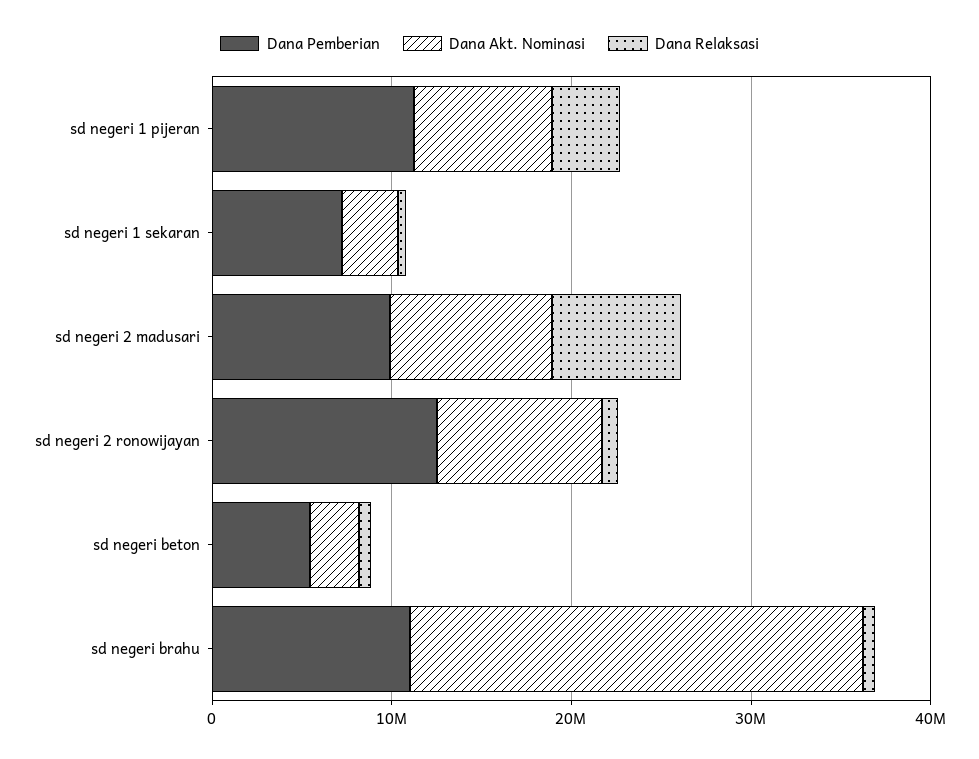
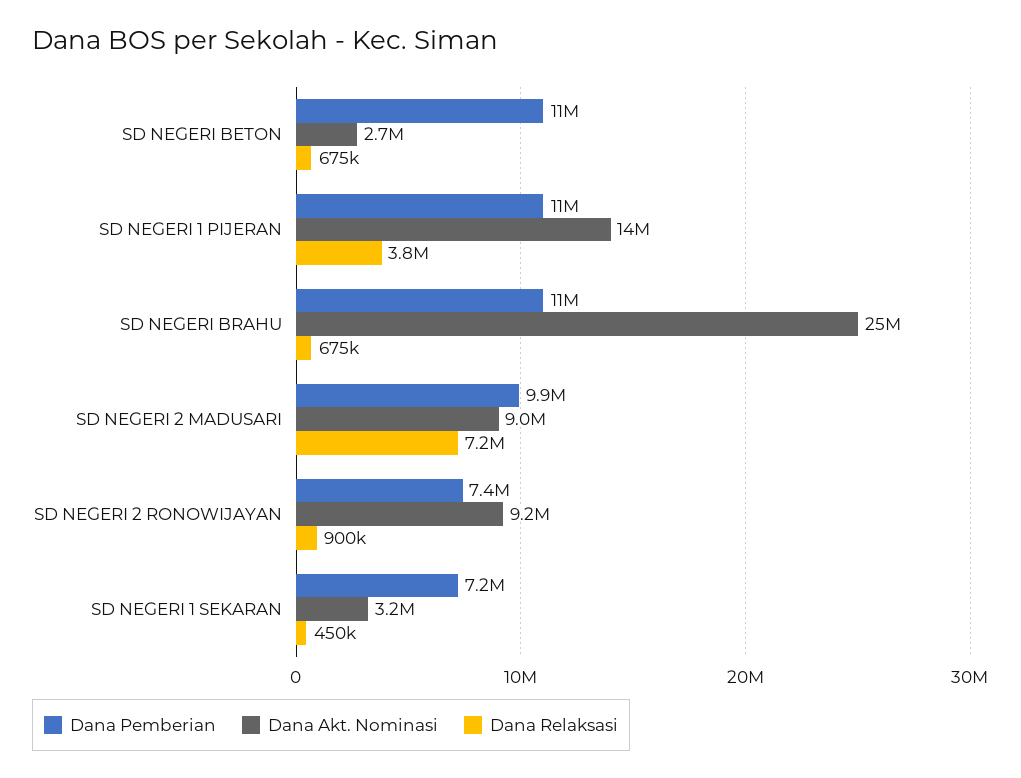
Dana Akt. Nominasi, sd negeri 1 pijeran: 8000000 -> 14000000
Dana Pemberian, sd negeri 2 ronowijayan: 12000000 -> 7400000
Dana Pemberian, sd negeri beton: 6000000 -> 11000000

